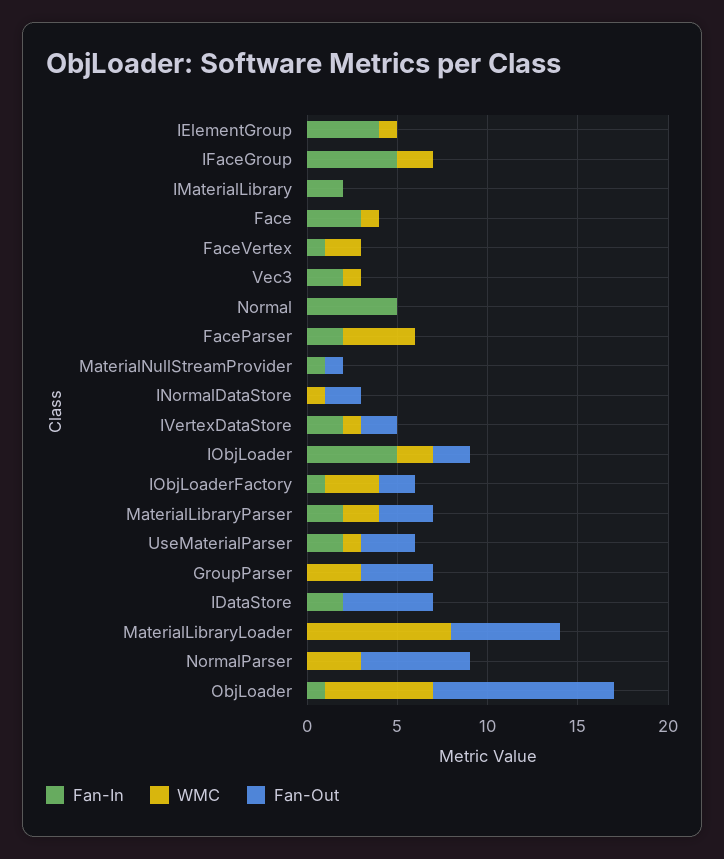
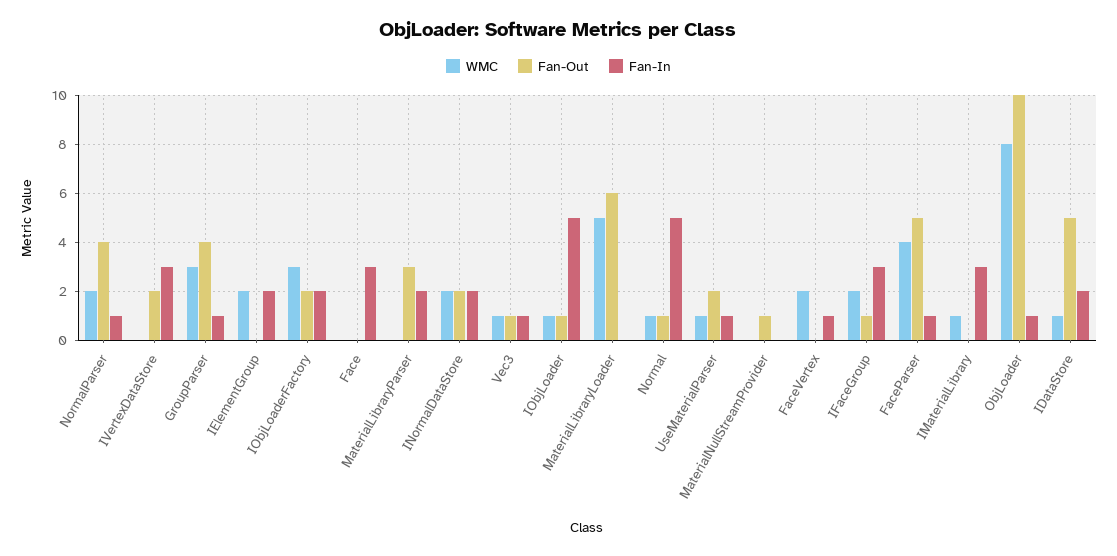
Fan-In, IElementGroup: 4 -> 2
WMC, IElementGroup: 1 -> 2
Fan-In, IFaceGroup: 5 -> 3
Fan-Out, IFaceGroup: 0 -> 1
Fan-In, IMaterialLibrary: 2 -> 3
WMC, IMaterialLibrary: 0 -> 1
WMC, Face: 1 -> 0
Fan-In, Vec3: 2 -> 1
Fan-Out, Vec3: 0 -> 1
WMC, Normal: 0 -> 1
Fan-Out, Normal: 0 -> 1
Fan-In, FaceParser: 2 -> 1
Fan-Out, FaceParser: 0 -> 5
Fan-In, MaterialNullStreamProvider: 1 -> 0
Fan-In, INormalDataStore: 0 -> 2
WMC, INormalDataStore: 1 -> 2
Fan-In, IVertexDataStore: 2 -> 3
WMC, IVertexDataStore: 1 -> 0
WMC, IObjLoader: 2 -> 1
Fan-Out, IObjLoader: 2 -> 1
Fan-In, IObjLoaderFactory: 1 -> 2
WMC, MaterialLibraryParser: 2 -> 0
Fan-In, UseMaterialParser: 2 -> 1
Fan-Out, UseMaterialParser: 3 -> 2
Fan-In, GroupParser: 0 -> 1
WMC, IDataStore: 0 -> 1
WMC, MaterialLibraryLoader: 8 -> 5
Fan-In, NormalParser: 0 -> 1
WMC, NormalParser: 3 -> 2
Fan-Out, NormalParser: 6 -> 4
WMC, ObjLoader: 6 -> 8

